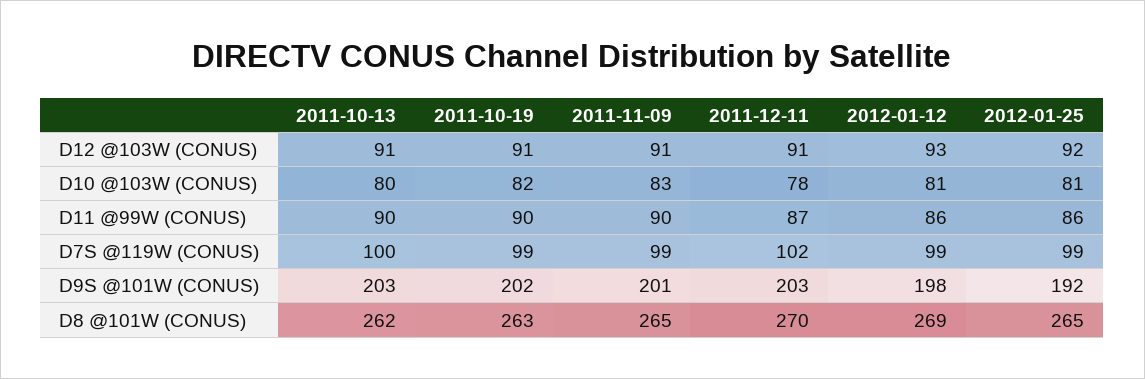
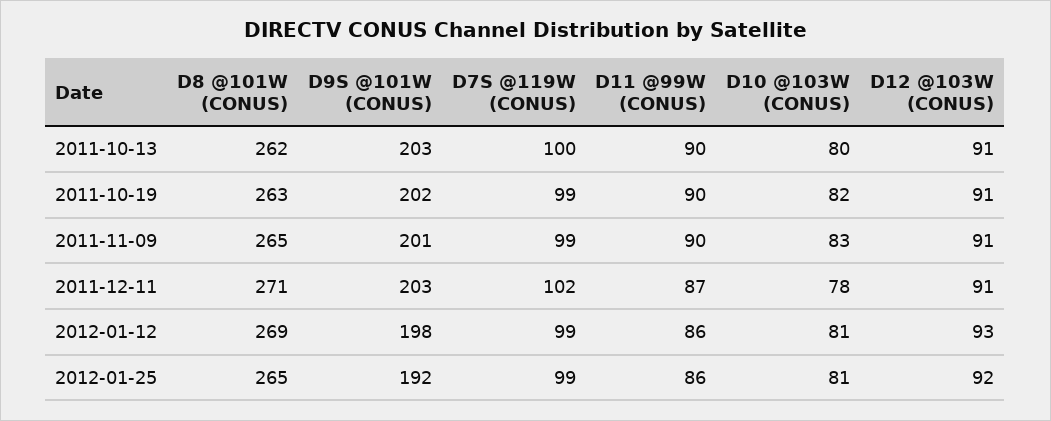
2011-12-11, D8 @101W (CONUS): 270 -> 271

